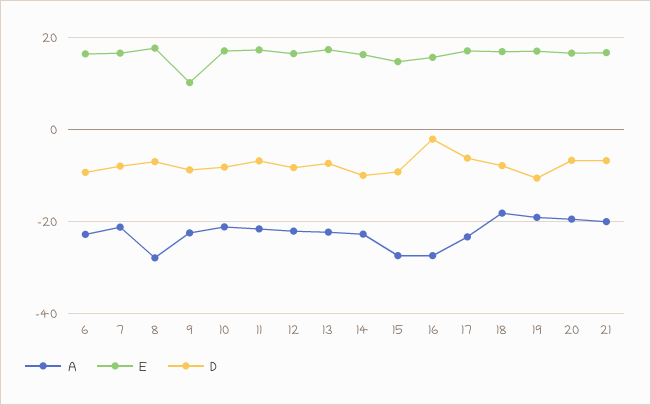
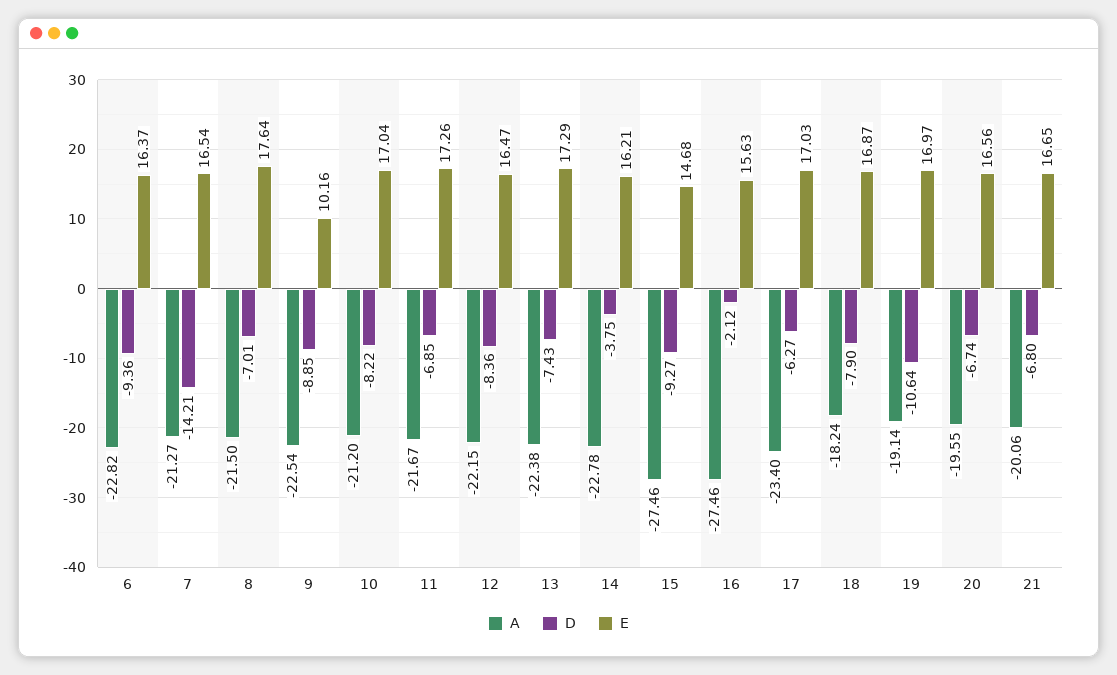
D, 7: -8 -> -14.21
A, 8: -28 -> -21.5
D, 14: -10 -> -3.75

